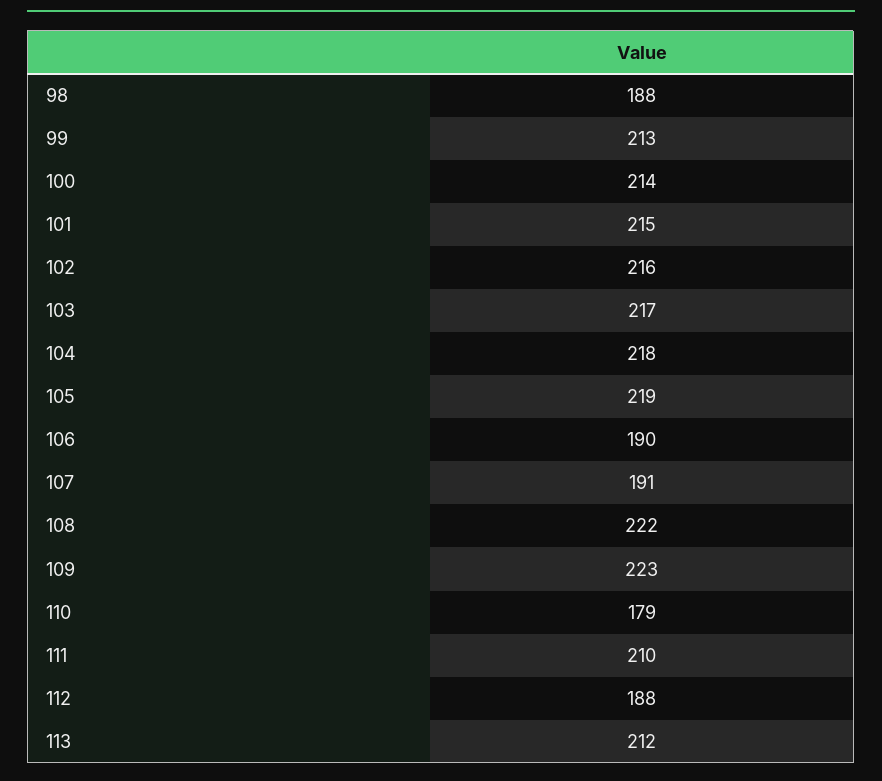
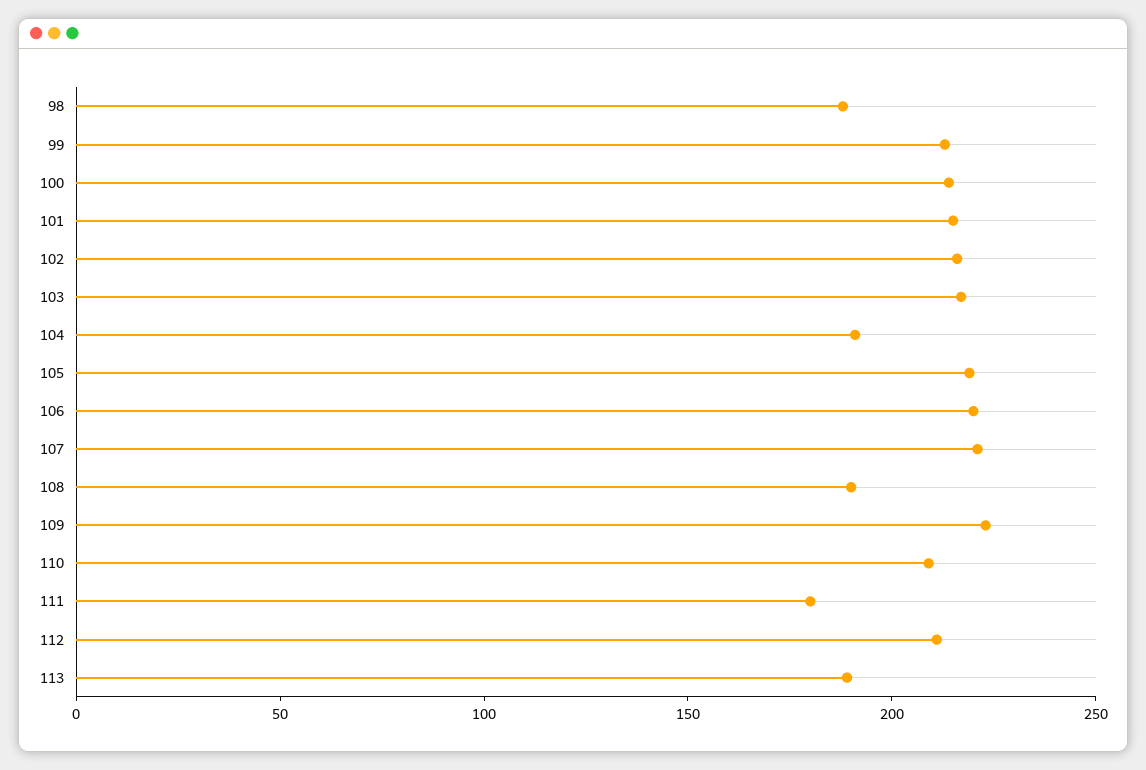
104: 218 -> 190
106: 190 -> 220
107: 191 -> 220
108: 222 -> 190
110: 179 -> 210
111: 210 -> 180
112: 188 -> 210
113: 212 -> 190

